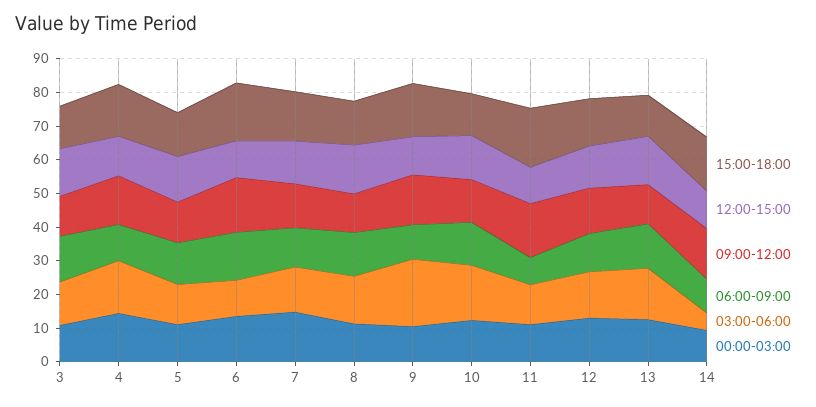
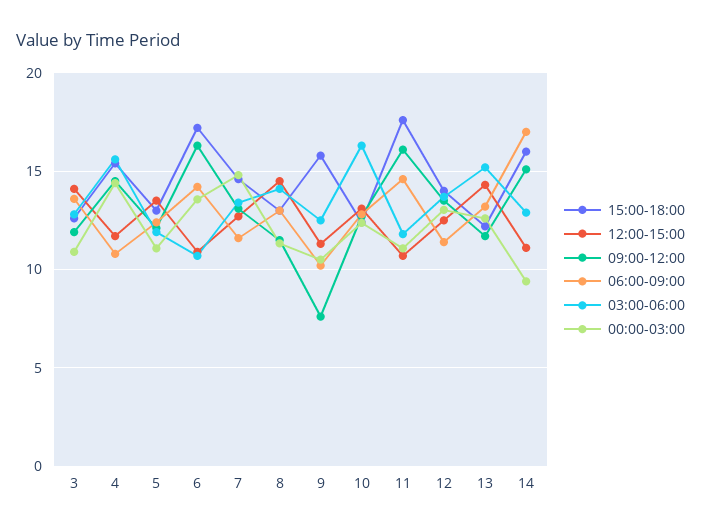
09:00-12:00, 9: 15 -> 7.5
03:00-06:00, 9: 20 -> 12.5
06:00-09:00, 11: 7.5 -> 14.5
06:00-09:00, 14: 10 -> 17
03:00-06:00, 14: 5 -> 13

